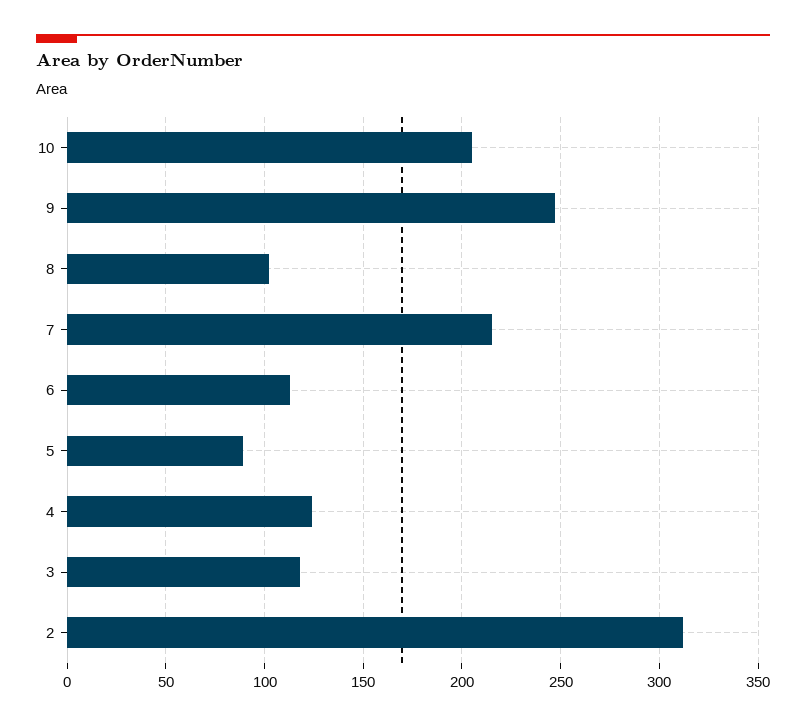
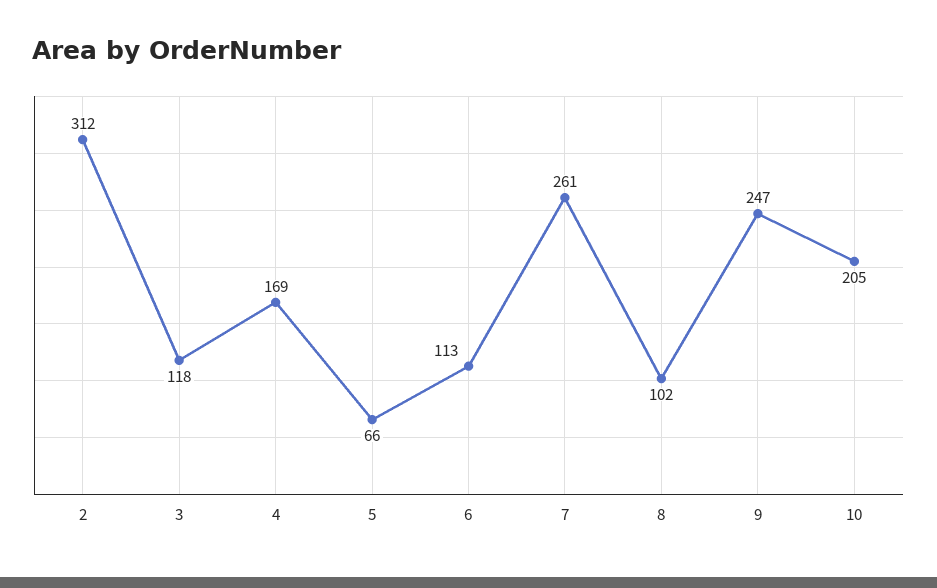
7: 215 -> 261
5: 90 -> 66
4: 125 -> 169

